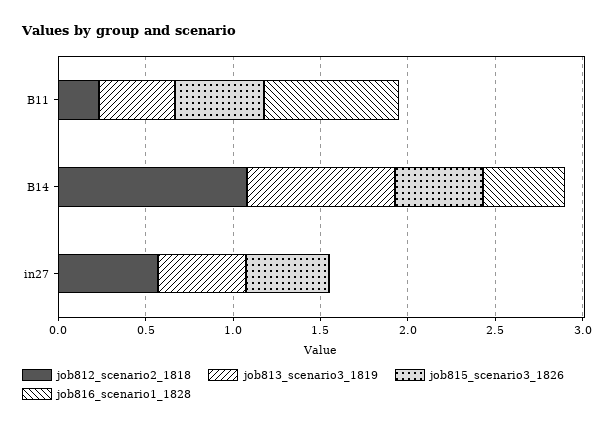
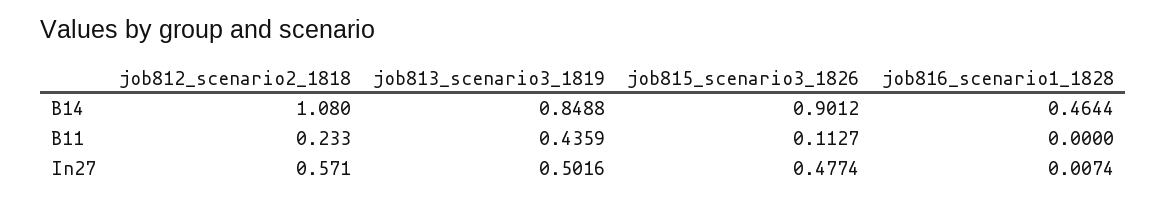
job815_scenario3_1826, B11: 0.5 -> 0.1127
job816_scenario1_1828, B11: 0.8 -> 0
job815_scenario3_1826, B14: 0.5 -> 0.9012

